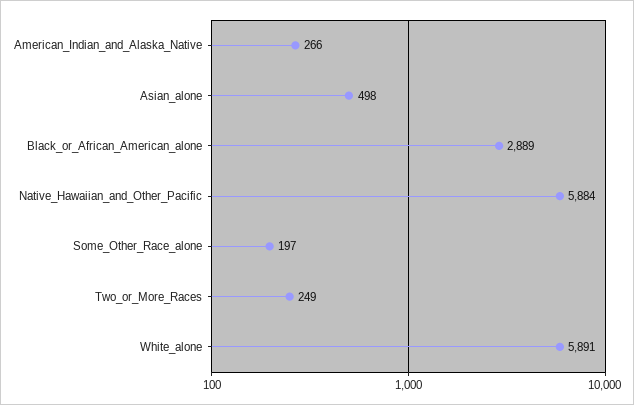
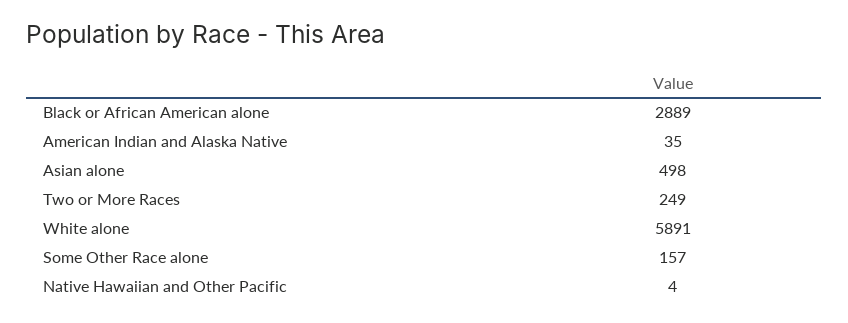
American_Indian_and_Alaska_Native: 266 -> 35
Native_Hawaiian_and_Other_Pacific: 5884 -> 4
Some_Other_Race_alone: 197 -> 157

